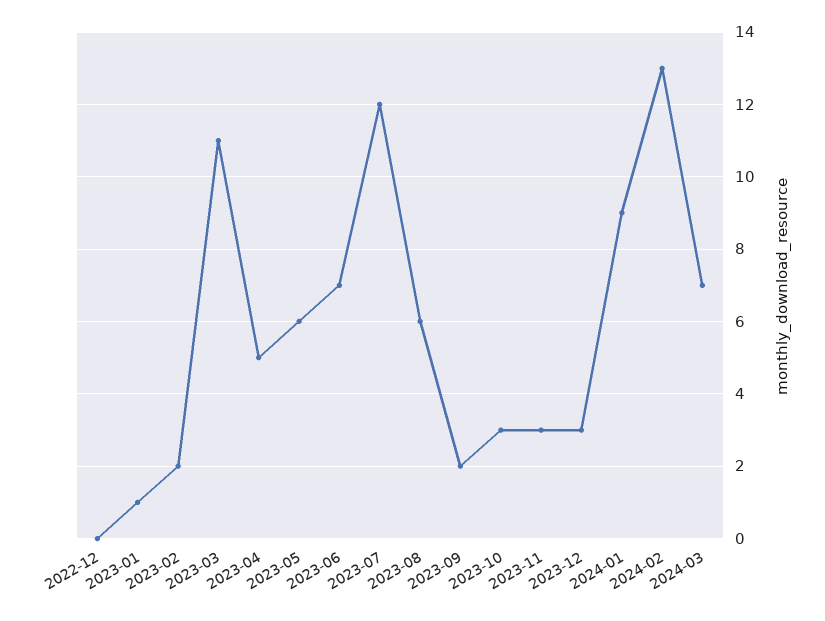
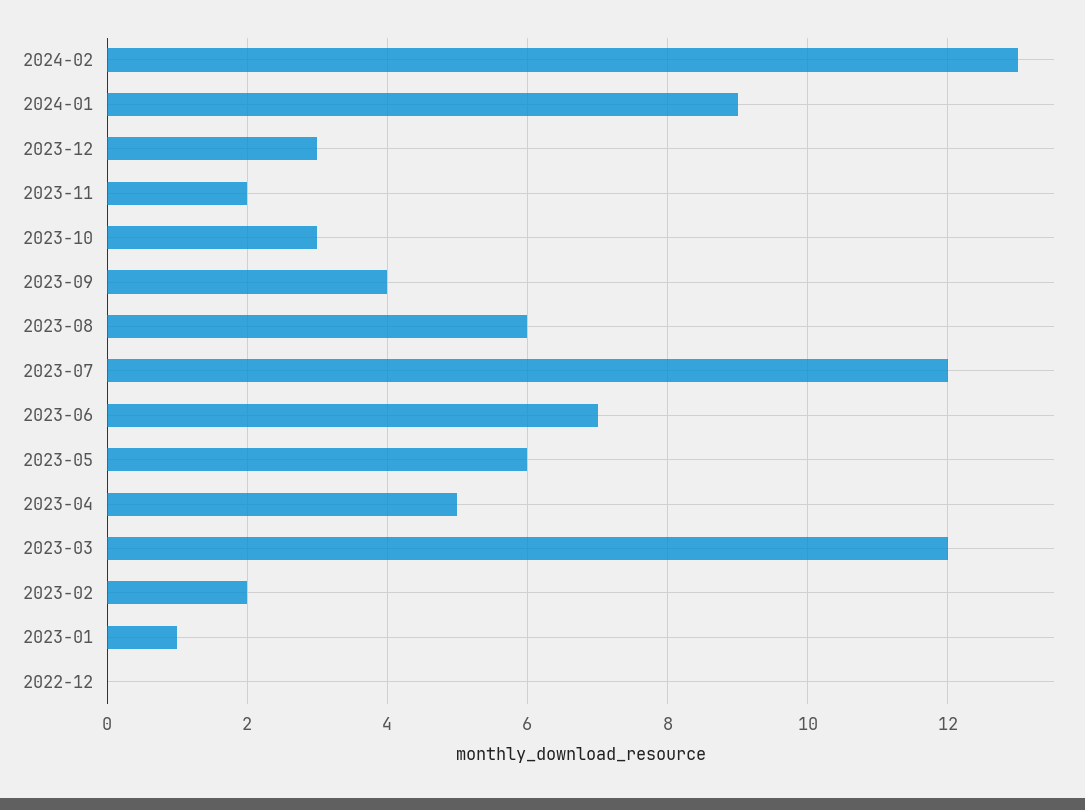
2023-03: 11 -> 12
2023-09: 2 -> 4
2023-11: 3 -> 2
2024-03: 7 -> none

